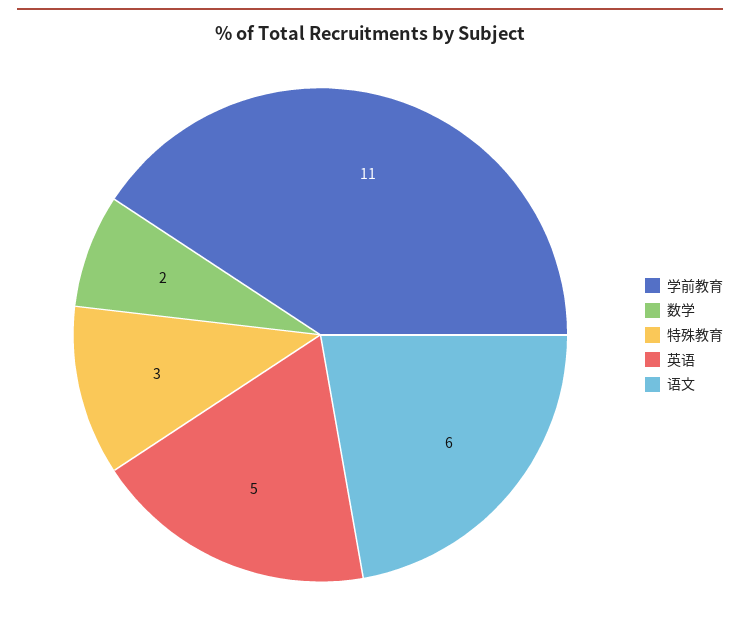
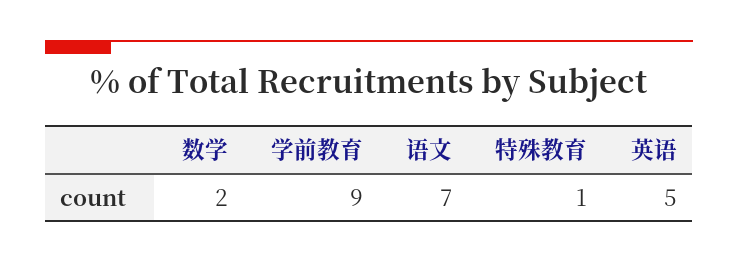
学前教育: 11 -> 9
特殊教育: 3 -> 1
语文: 6 -> 7

